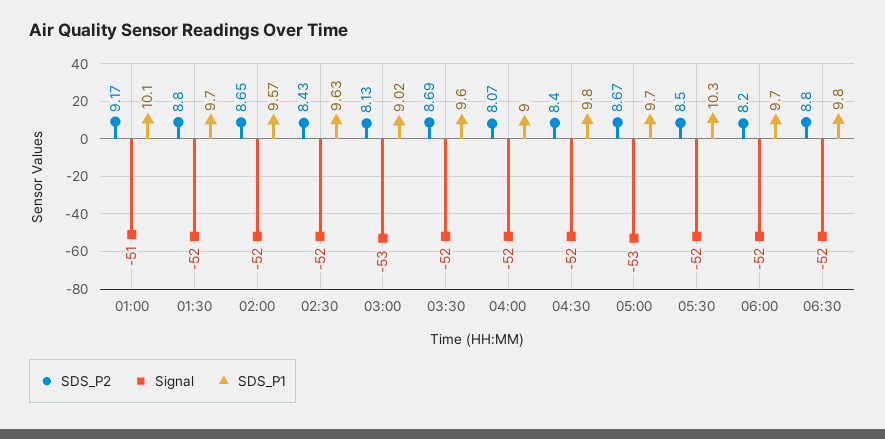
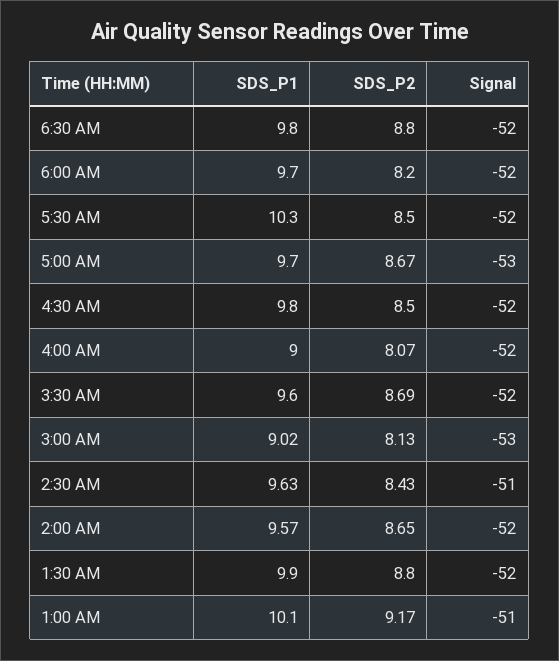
SDS_P1, 01:30: 9.7 -> 9.9
Signal, 02:30: -52 -> -51
SDS_P2, 04:30: 8.4 -> 8.5

